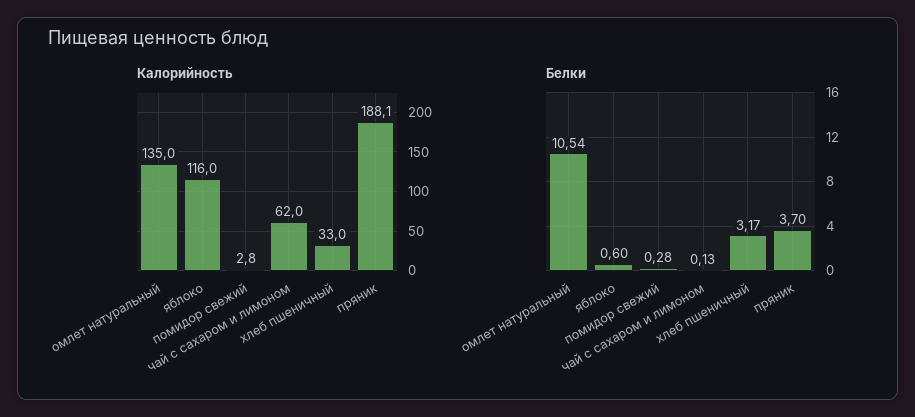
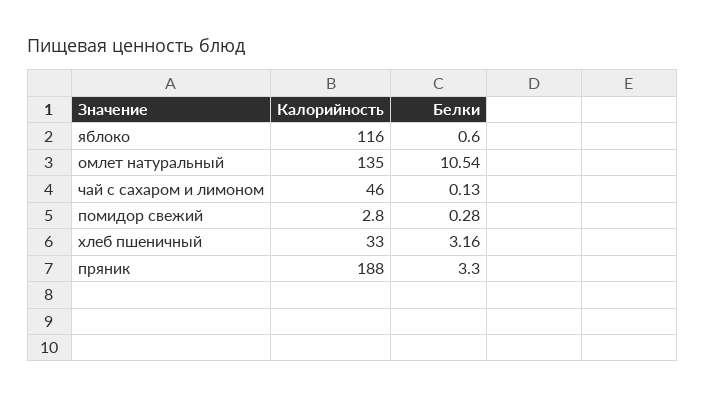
Калорийность, чай с сахаром и лимоном: 62 -> 46
Калорийность, пряник: 188.1 -> 188
Белки, хлеб пшеничный: 3.17 -> 3.16
Белки, пряник: 3.7 -> 3.3

